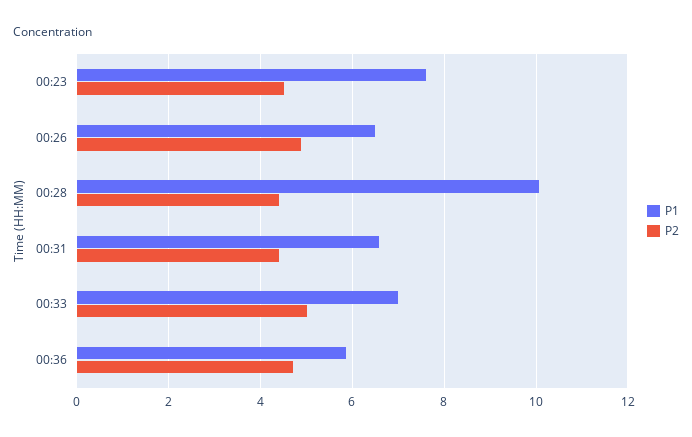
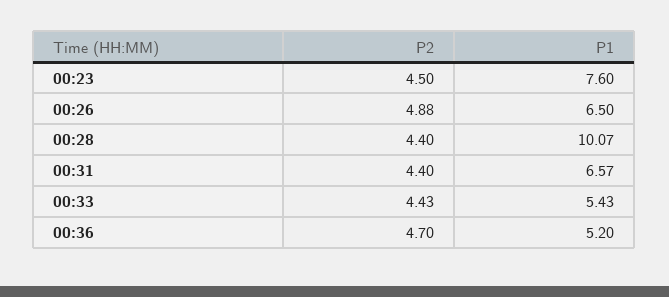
P1, 00:33: 7 -> 5.43
P2, 00:33: 5 -> 4.43
P1, 00:36: 5.8 -> 5.2

